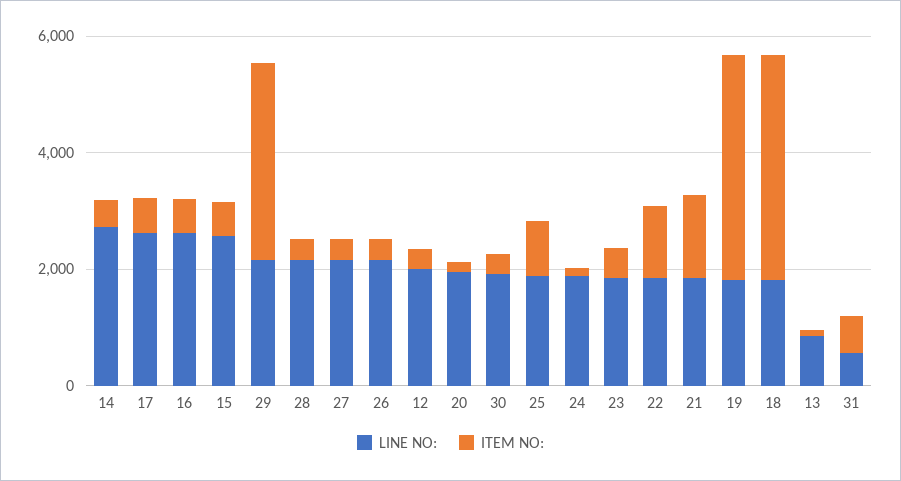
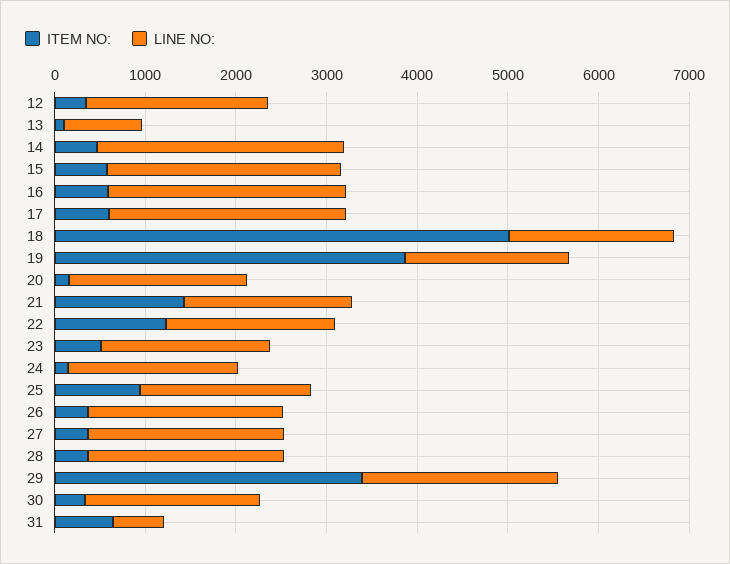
ITEM NO:, 18: 4000 -> 5000

